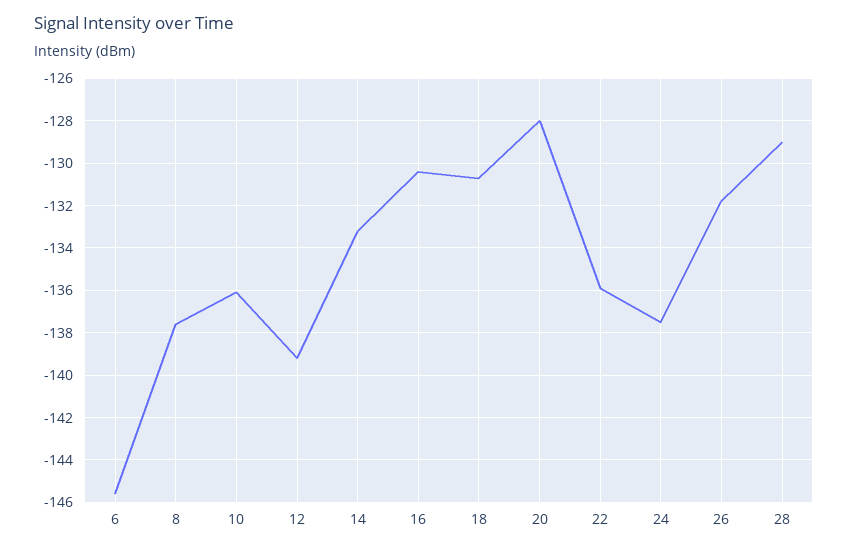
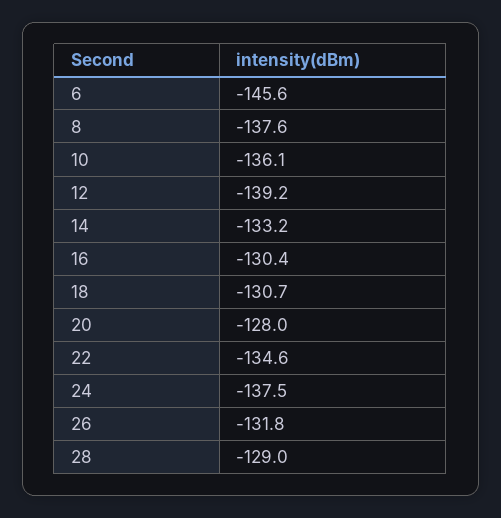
22: -136 -> -134.6

